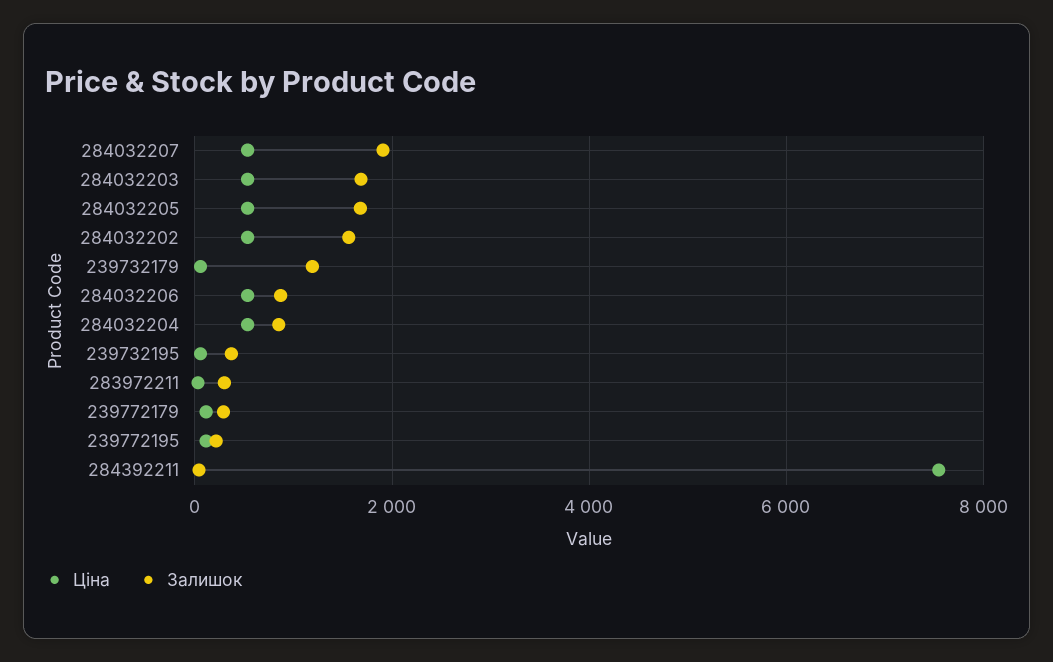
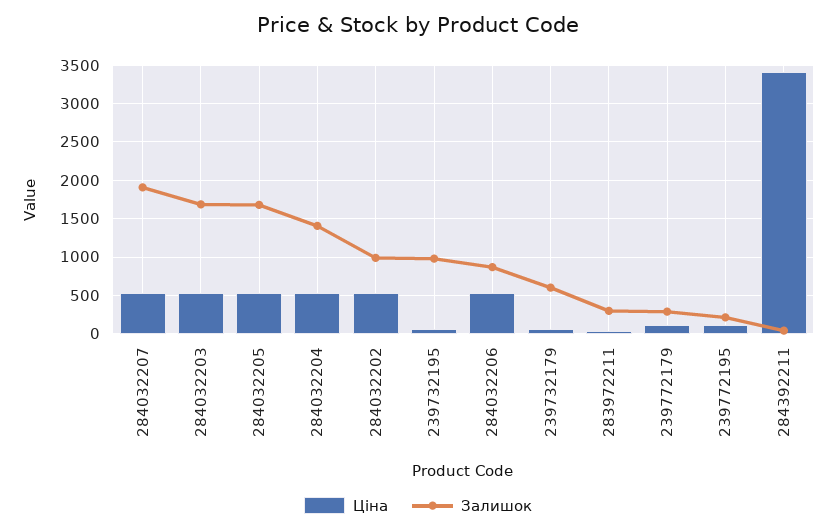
Залишок, 284032202: 1600 -> 1000
Залишок, 239732179: 1200 -> 600
Залишок, 284032204: 800 -> 1400
Залишок, 239732195: 400 -> 1000
Ціна, 284392211: 7600 -> 3400

